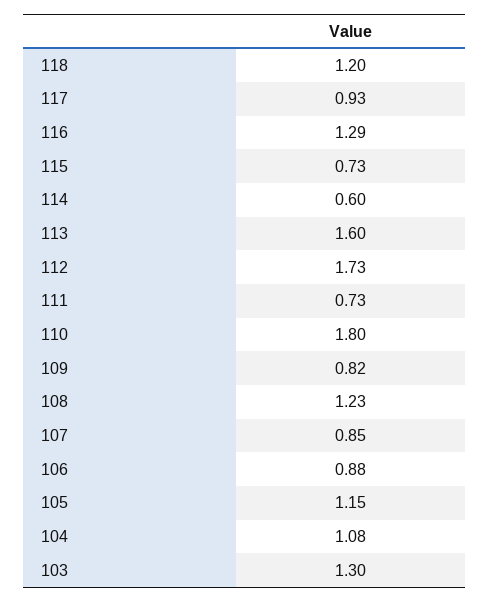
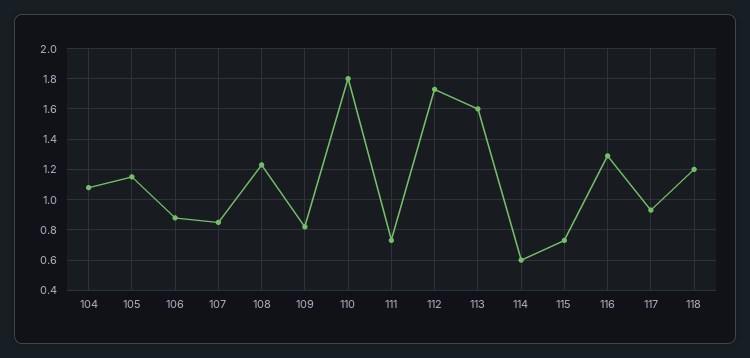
103: 1.3 -> none

